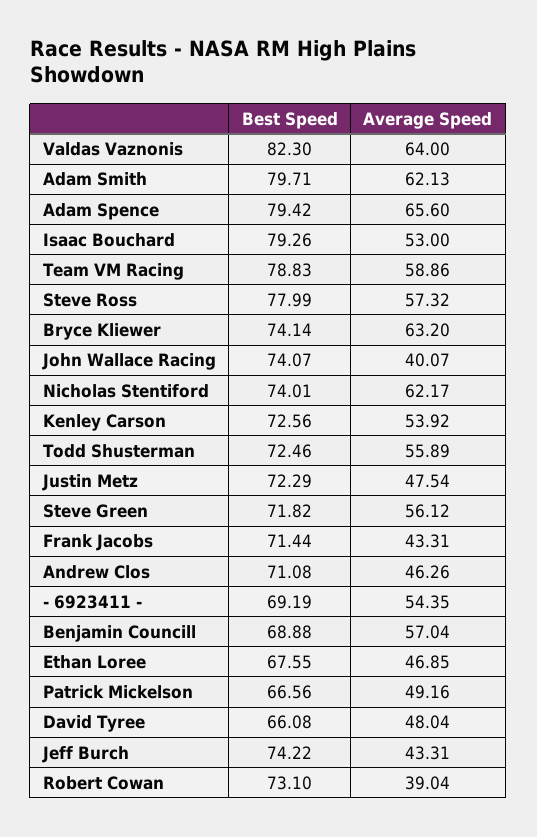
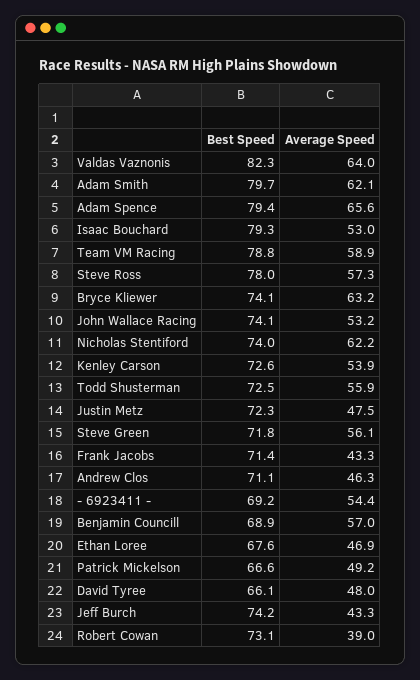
Average Speed, John Wallace Racing: 40.07 -> 53.2

